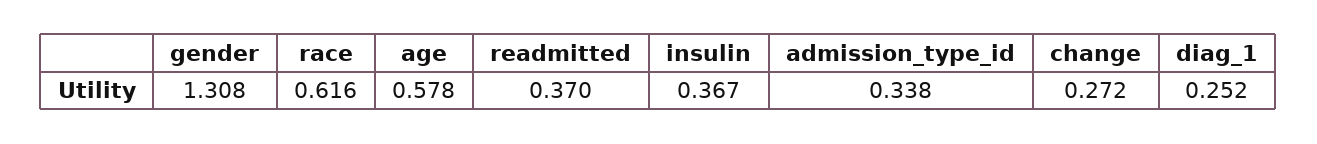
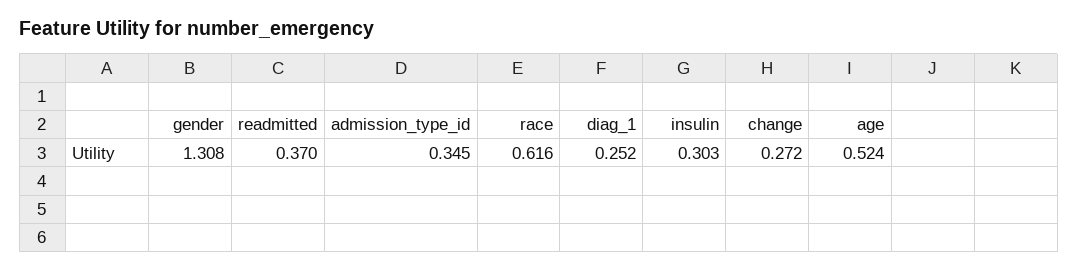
age: 0.578 -> 0.524
insulin: 0.367 -> 0.303
admission_type_id: 0.338 -> 0.345

